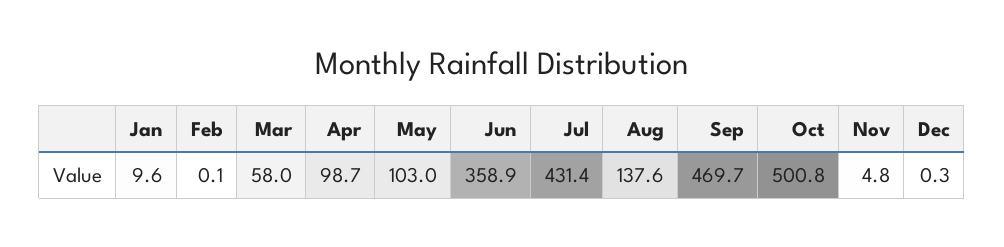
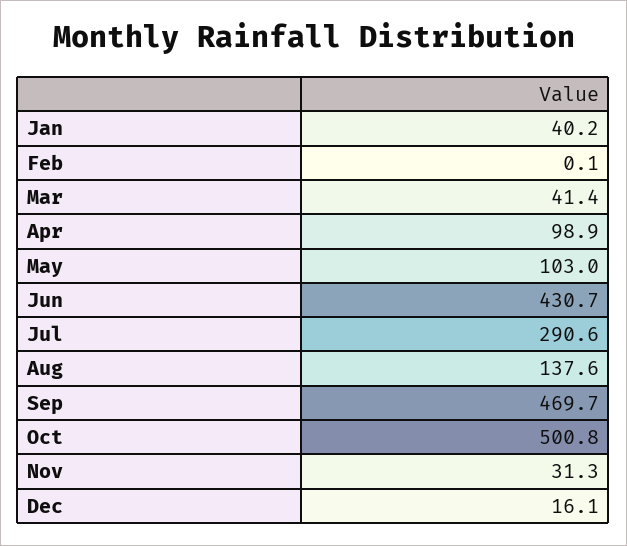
Jan: 9.6 -> 40.2
Mar: 58 -> 41.4
Apr: 98.7 -> 98.9
Jun: 358.9 -> 430.7
Jul: 431.4 -> 290.6
Nov: 4.8 -> 31.3
Dec: 0.3 -> 16.1

